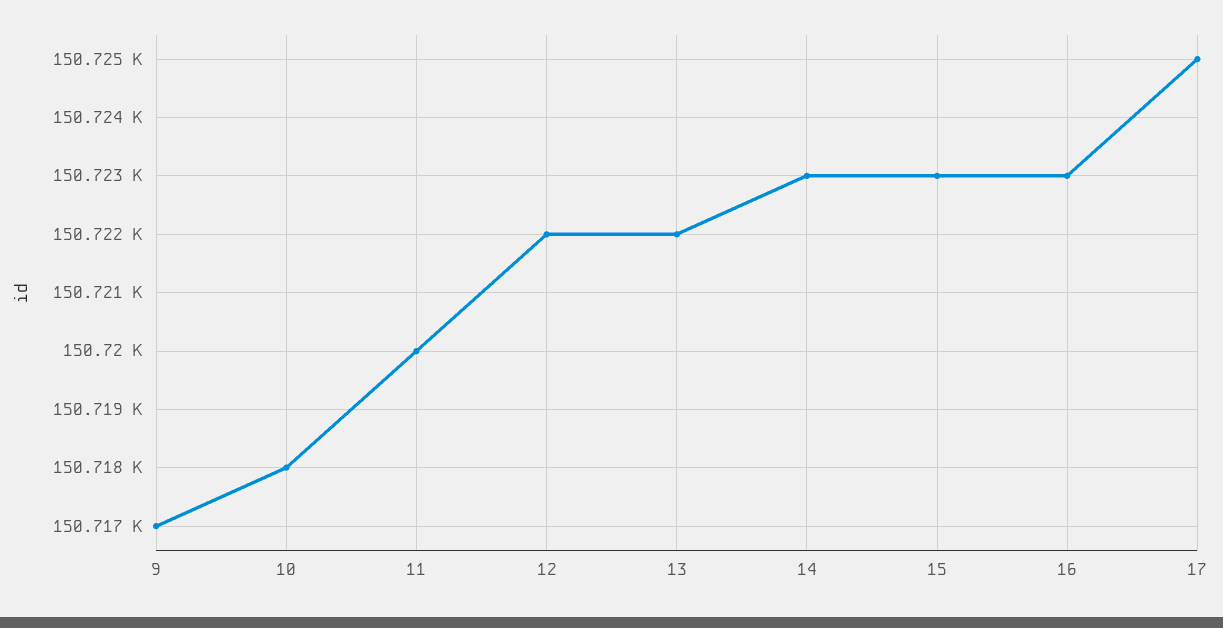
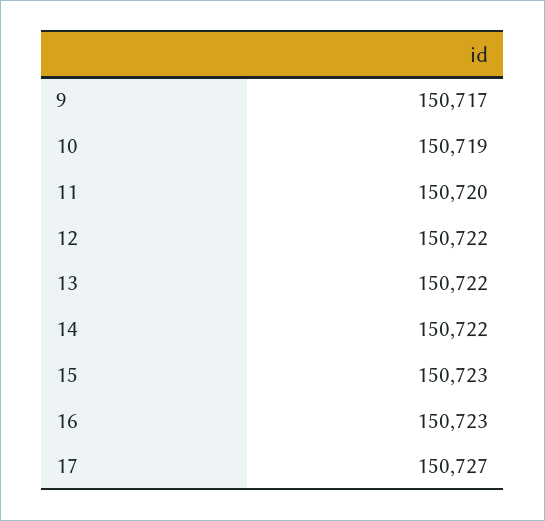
10: 150718 -> 150719
14: 150723 -> 150722
17: 150725 -> 150727

